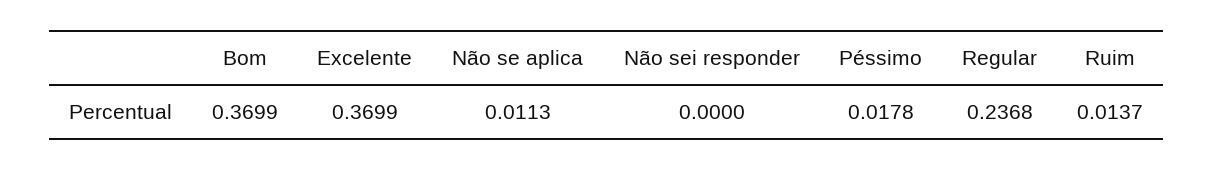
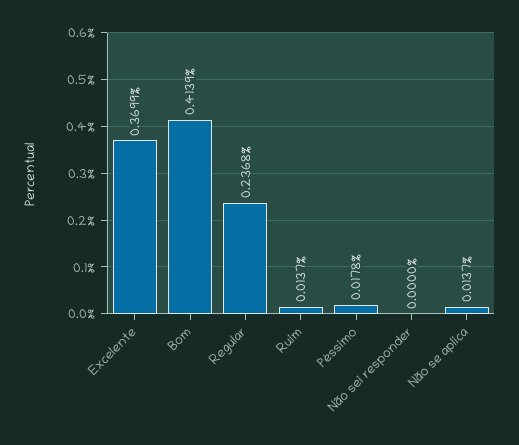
Bom: 0.3699 -> 0.4139
Não se aplica: 0.0113 -> 0.0137

